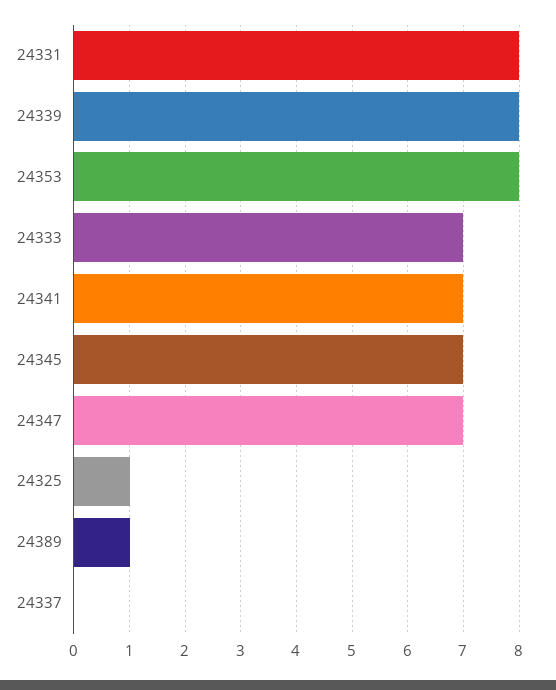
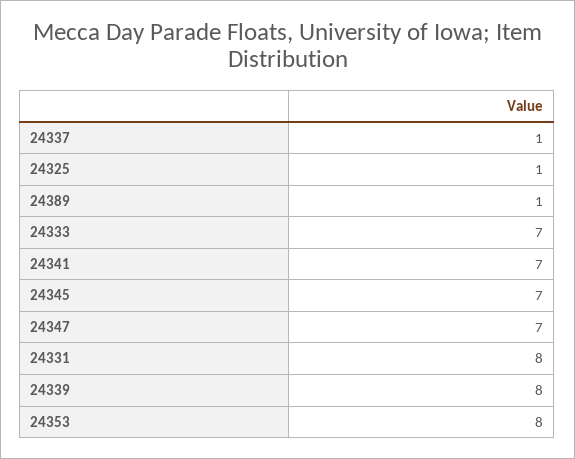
24337: 0 -> 1

